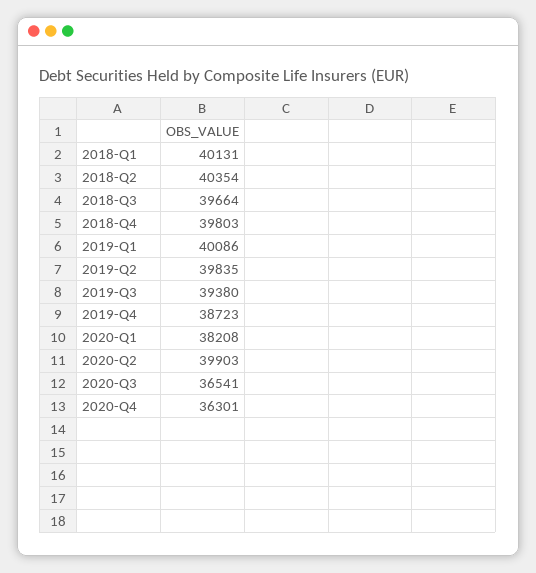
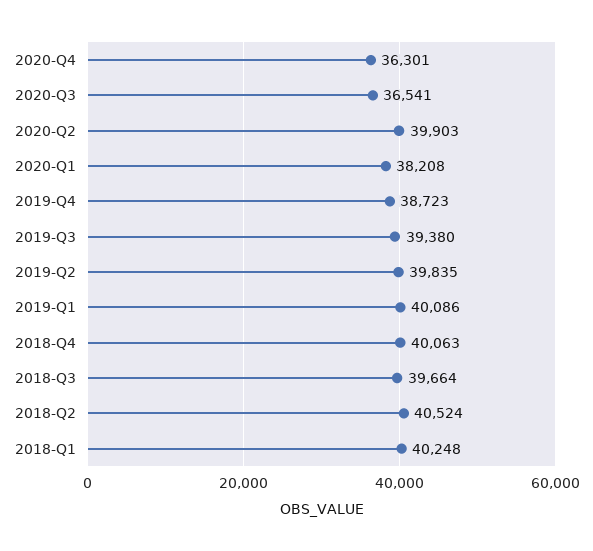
2018-Q1: 40131 -> 40248
2018-Q2: 40354 -> 40524
2018-Q4: 39803 -> 40063

